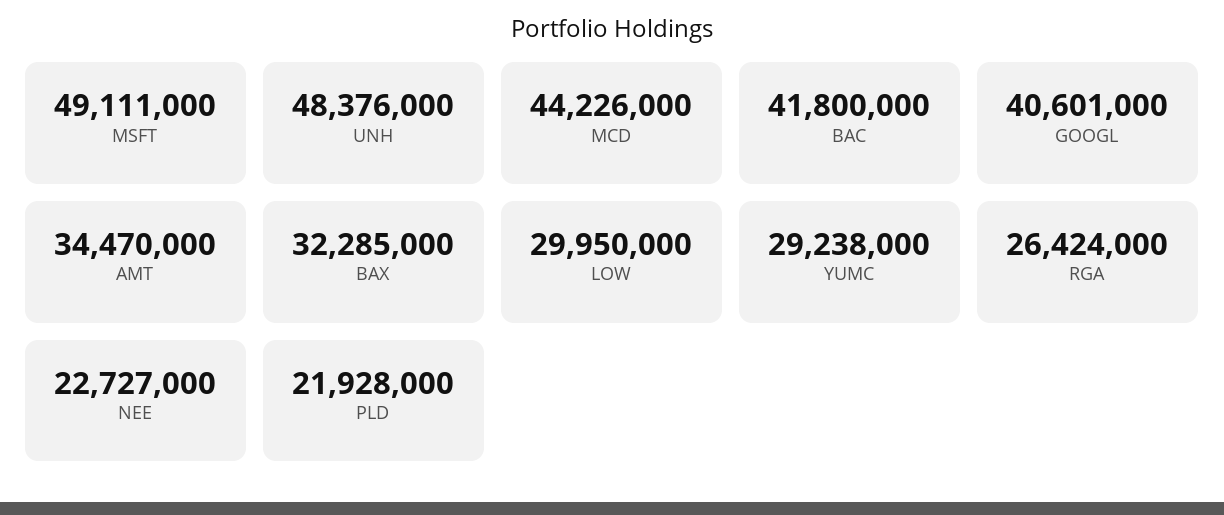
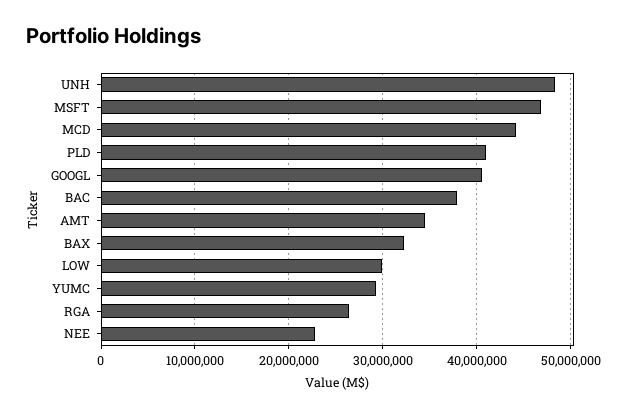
MSFT: 49111000 -> 47000000
BAC: 41800000 -> 38000000
PLD: 21928000 -> 41000000

